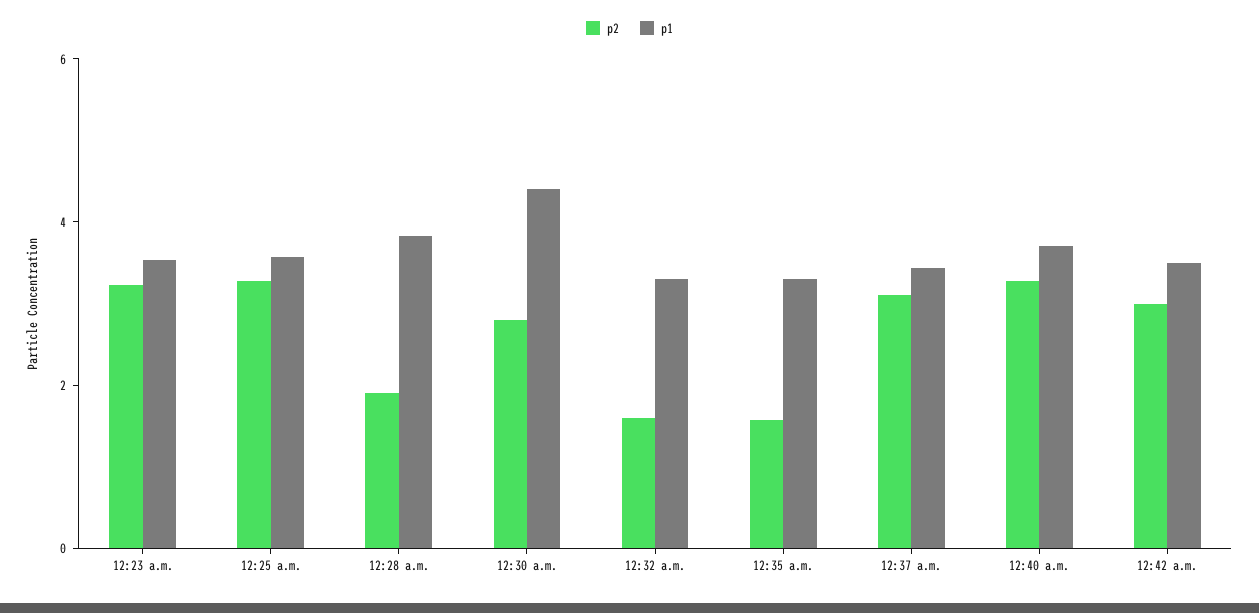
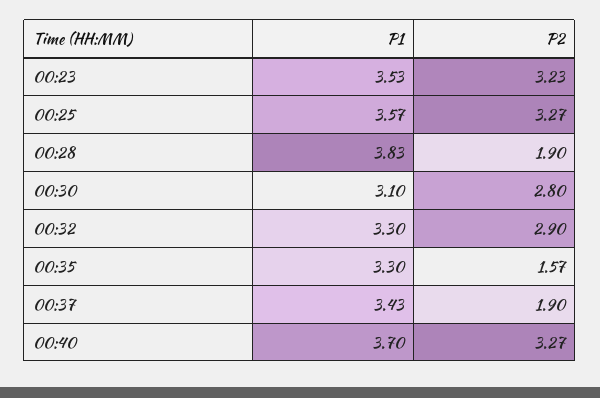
p1, 12:30 a.m.: 4.5 -> 3.1
p2, 12:32 a.m.: 1.5 -> 2.9
p2, 12:37 a.m.: 3 -> 1.9
p2, 12:42 a.m.: 3 -> none
p1, 12:42 a.m.: 3.5 -> none

